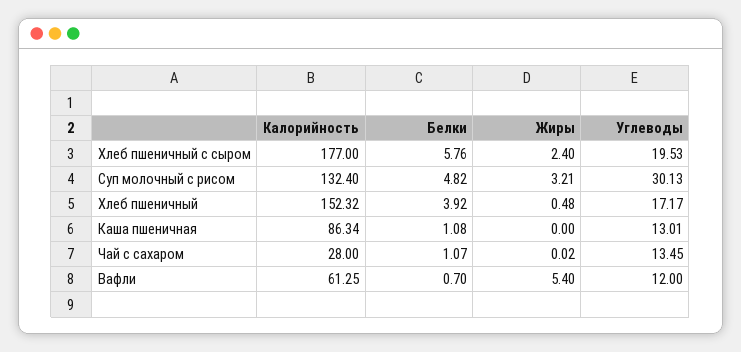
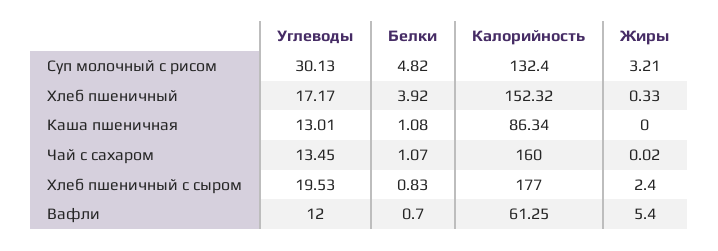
Белки, Хлеб пшеничный с сыром: 5.76 -> 0.83
Жиры, Хлеб пшеничный: 0.48 -> 0.33
Калорийность, Чай с сахаром: 28 -> 160

